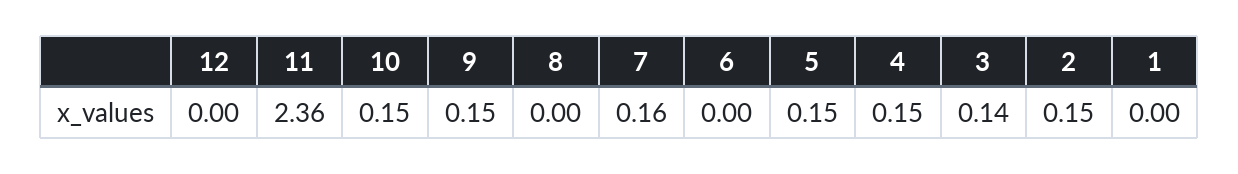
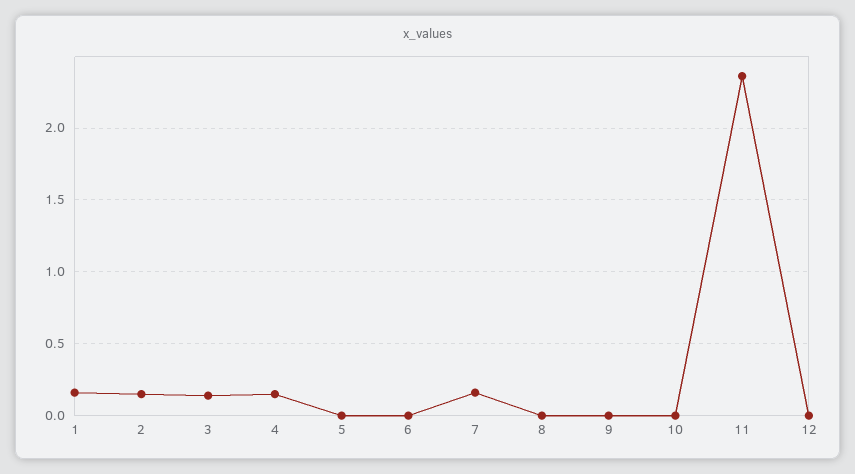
10: 0.15 -> 0
9: 0.15 -> 0
5: 0.15 -> 0
1: 0 -> 0.15

